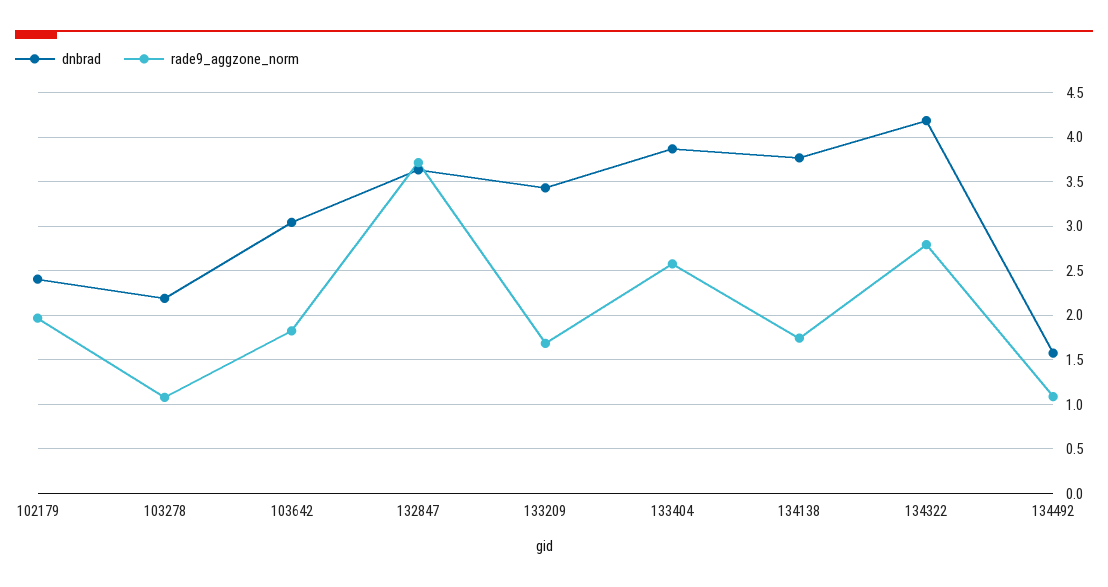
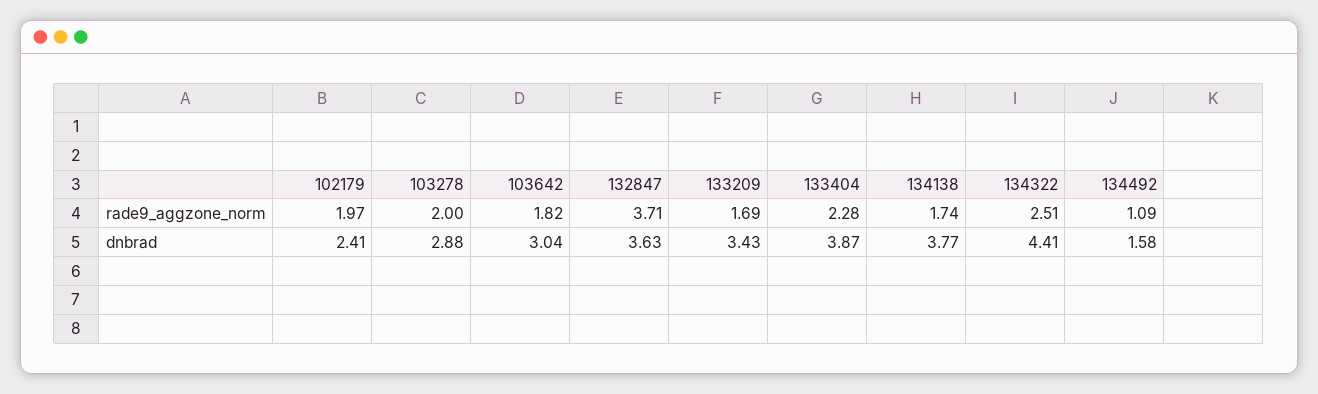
dnbrad, 103278: 2.2 -> 2.88
rade9_aggzone_norm, 103278: 1.1 -> 2
rade9_aggzone_norm, 133404: 2.6 -> 2.28
dnbrad, 134322: 4.2 -> 4.41
rade9_aggzone_norm, 134322: 2.8 -> 2.51

